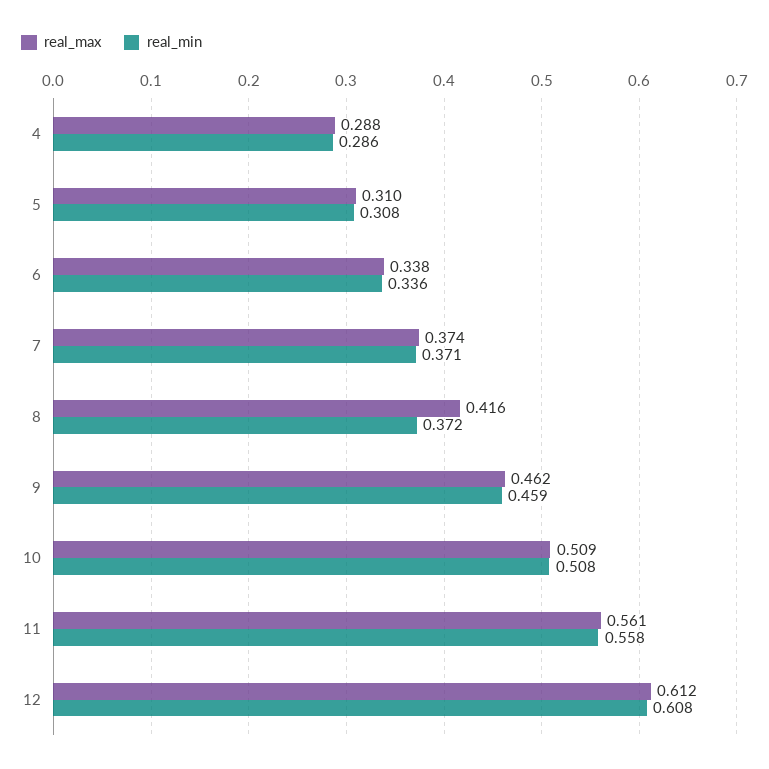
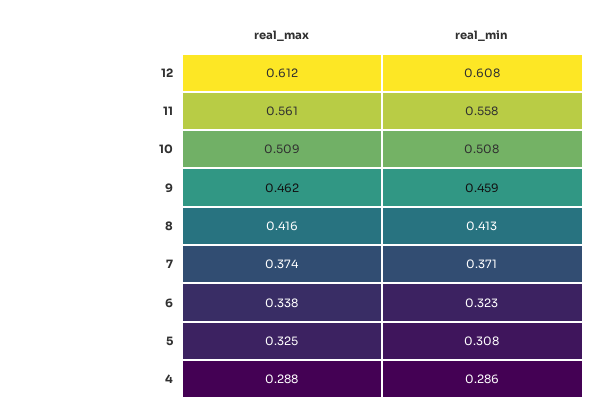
real_max, 5: 0.31 -> 0.325
real_min, 6: 0.336 -> 0.323
real_min, 8: 0.372 -> 0.413

